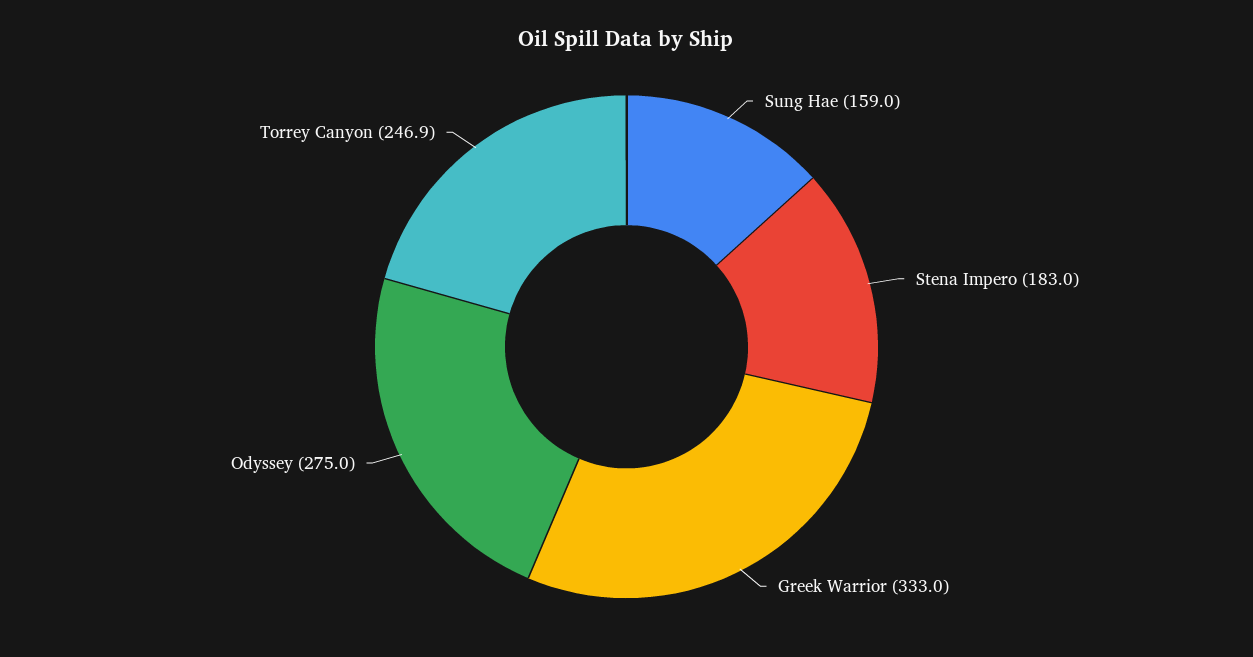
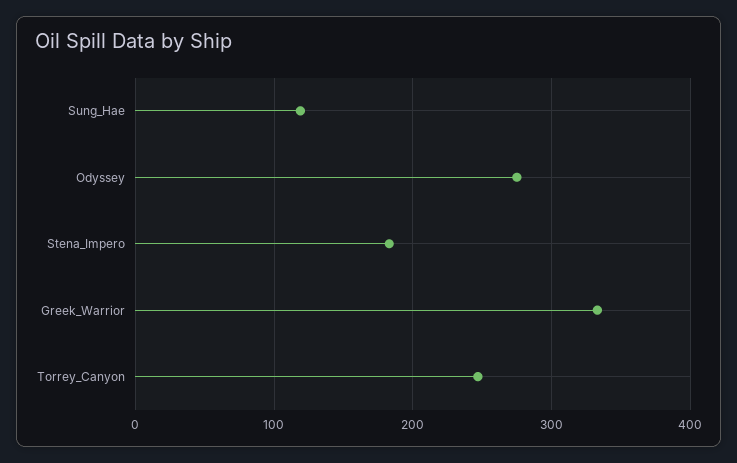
Sung Hae: 159 -> 120

